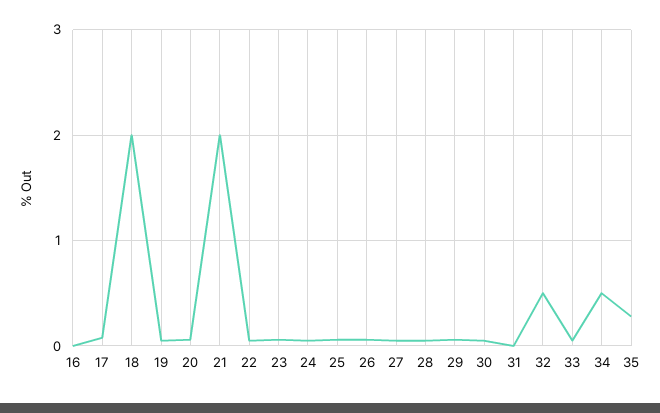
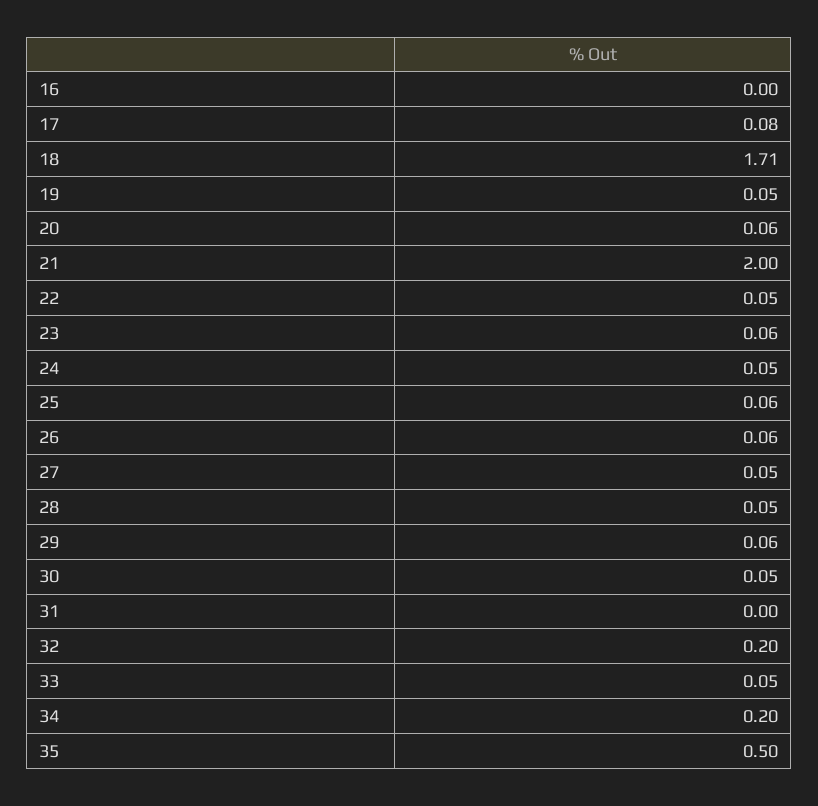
18: 2 -> 1.71
32: 0.5 -> 0.2
34: 0.5 -> 0.2
35: 0.3 -> 0.5

